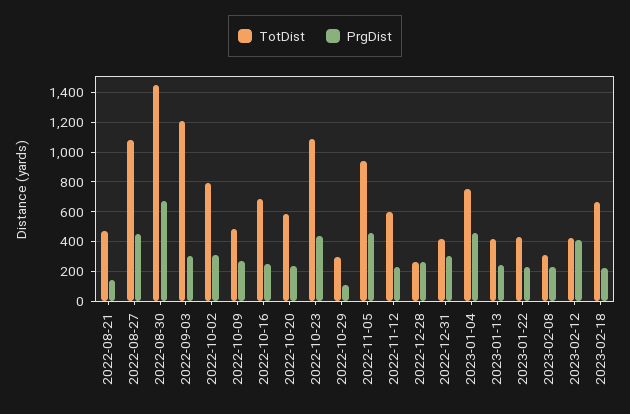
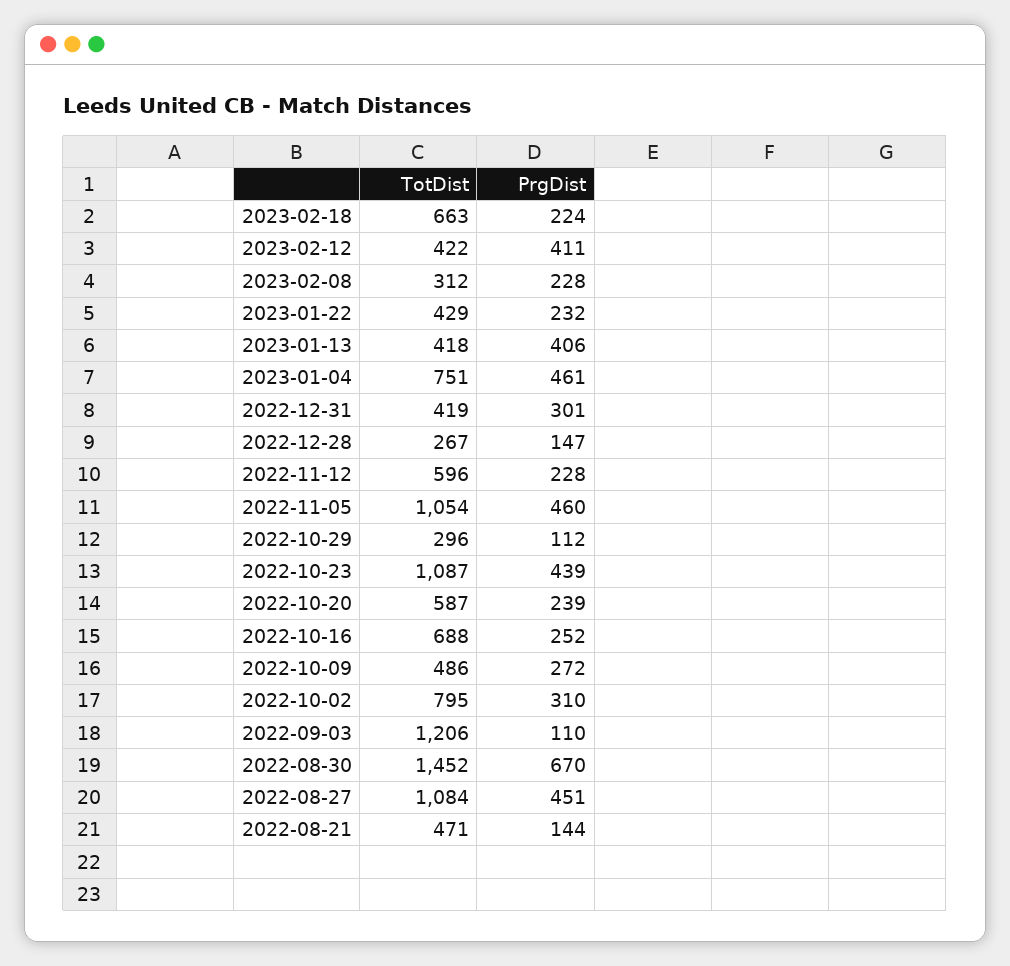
PrgDist, 2022-09-03: 300 -> 110
TotDist, 2022-11-05: 950 -> 1054
PrgDist, 2022-12-28: 250 -> 147
PrgDist, 2023-01-13: 250 -> 406

